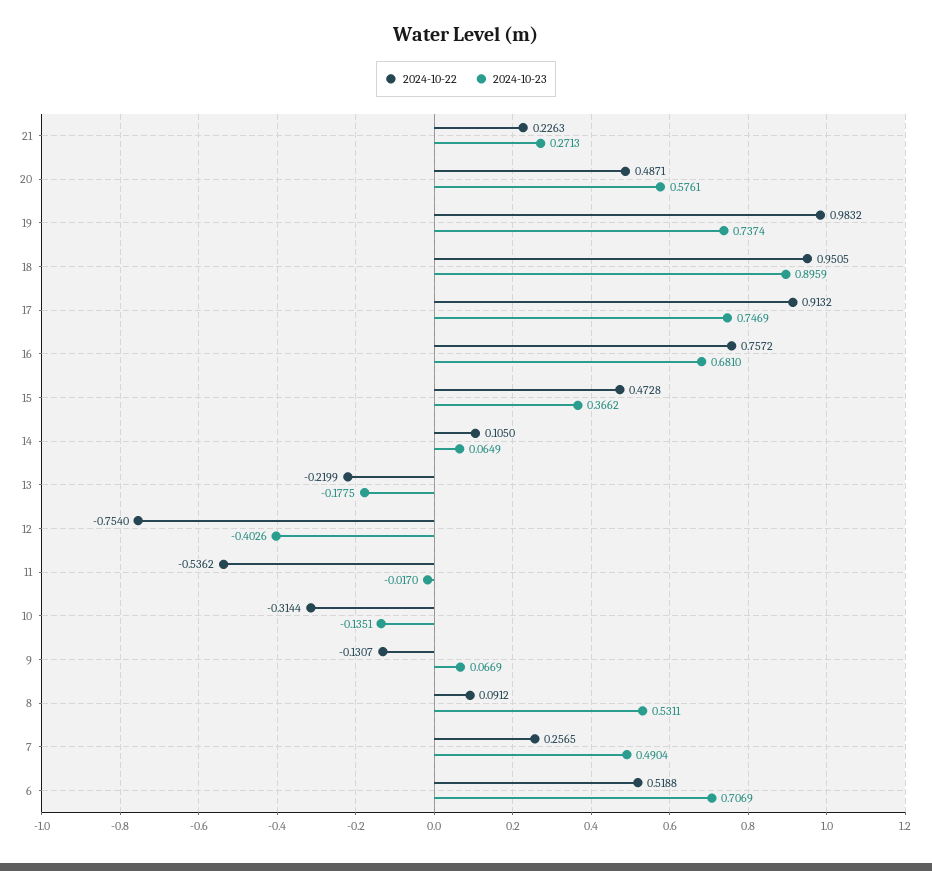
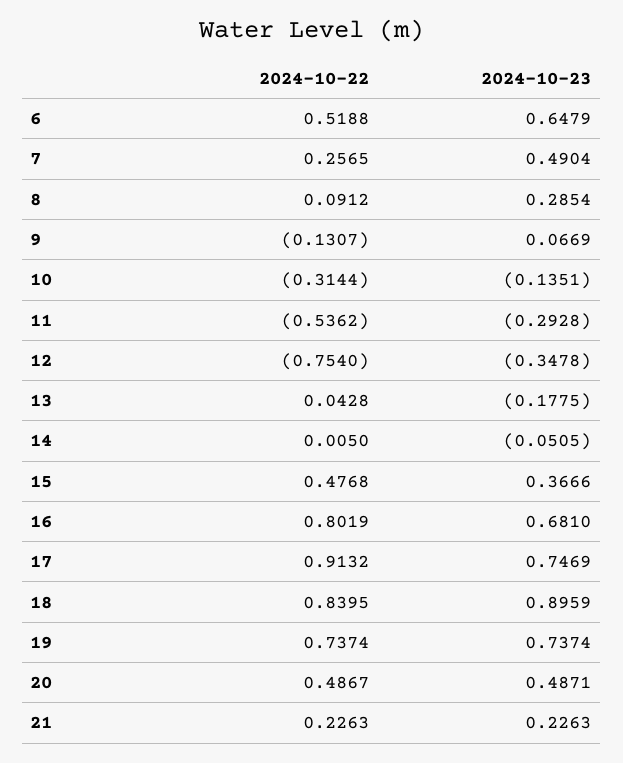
2024-10-23, 21: 0.2713 -> 0.2263
2024-10-22, 20: 0.4871 -> 0.4867
2024-10-23, 20: 0.5761 -> 0.4871
2024-10-22, 19: 0.9832 -> 0.7374
2024-10-22, 18: 0.9505 -> 0.8395
2024-10-22, 16: 0.7572 -> 0.8019
2024-10-22, 15: 0.4728 -> 0.4768
2024-10-23, 15: 0.3662 -> 0.3666
2024-10-22, 14: 0.105 -> 0.005
2024-10-23, 14: 0.0649 -> -0.0505
2024-10-22, 13: -0.2199 -> 0.0428
2024-10-23, 12: -0.4026 -> -0.3478
2024-10-23, 11: -0.017 -> -0.2928
2024-10-23, 8: 0.5311 -> 0.2854
2024-10-23, 6: 0.7069 -> 0.6479

